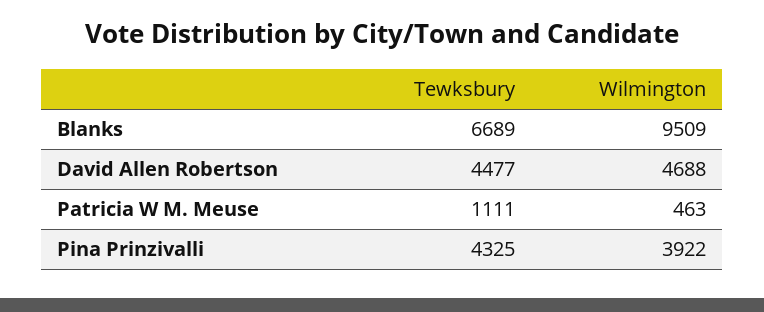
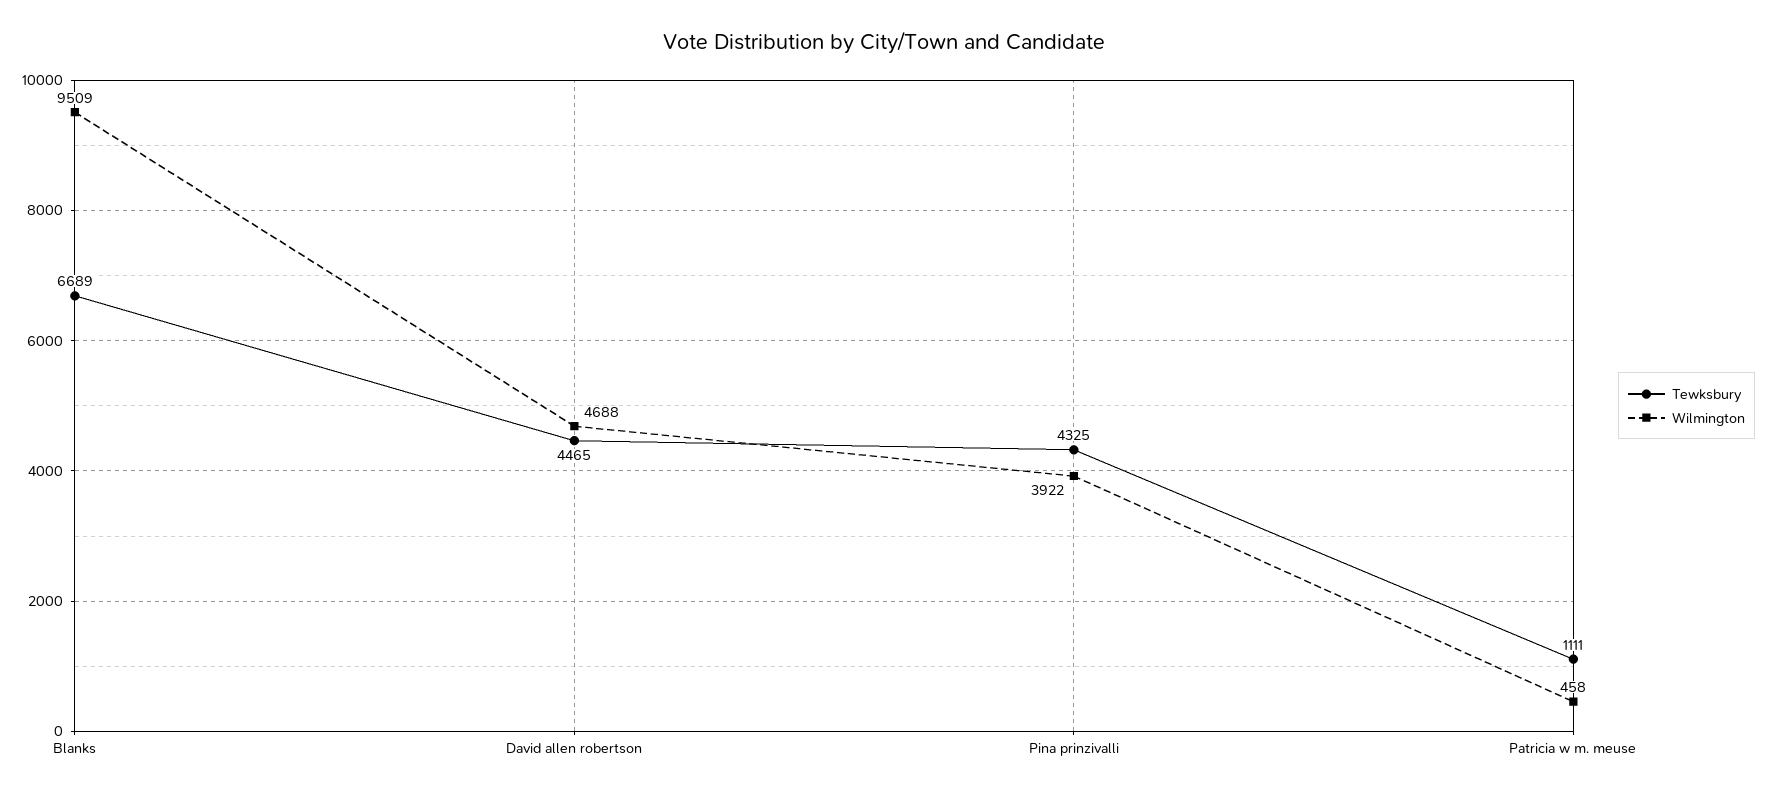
Tewksbury, David Allen Robertson: 4477 -> 4465
Wilmington, Patricia W M. Meuse: 463 -> 458

